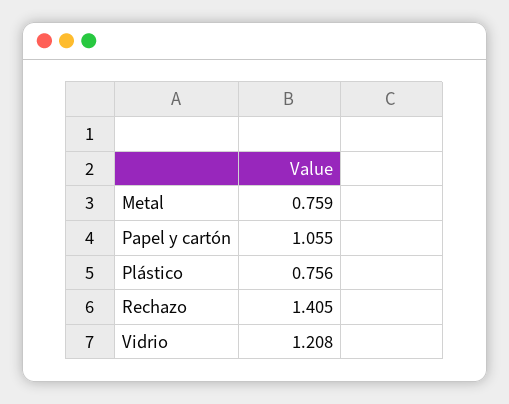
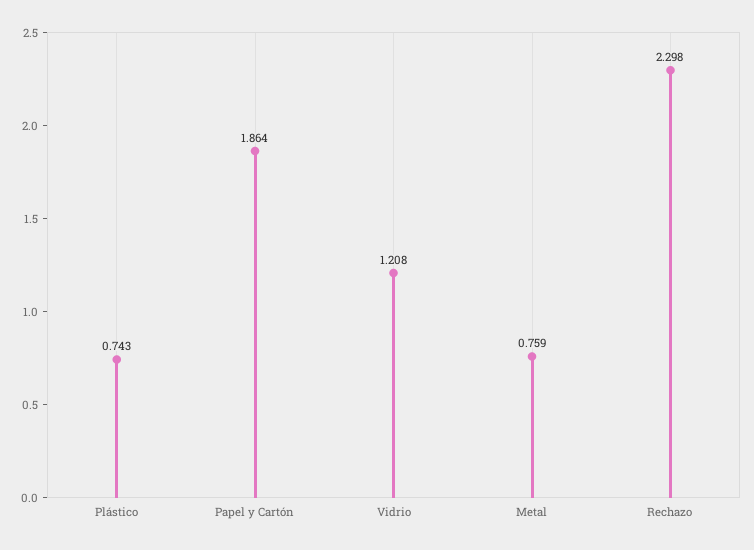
Papel y cartón: 1.055 -> 1.864
Plástico: 0.756 -> 0.743
Rechazo: 1.405 -> 2.298

